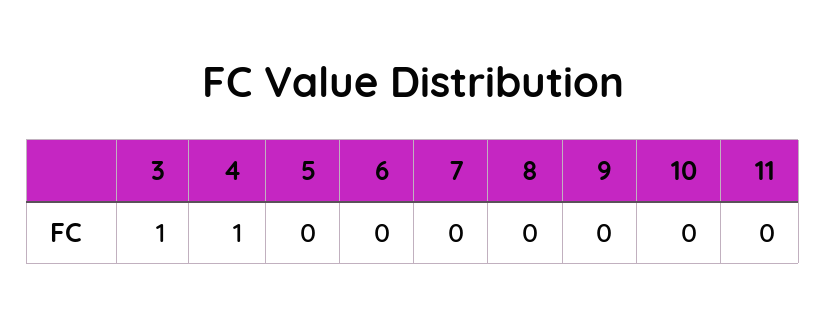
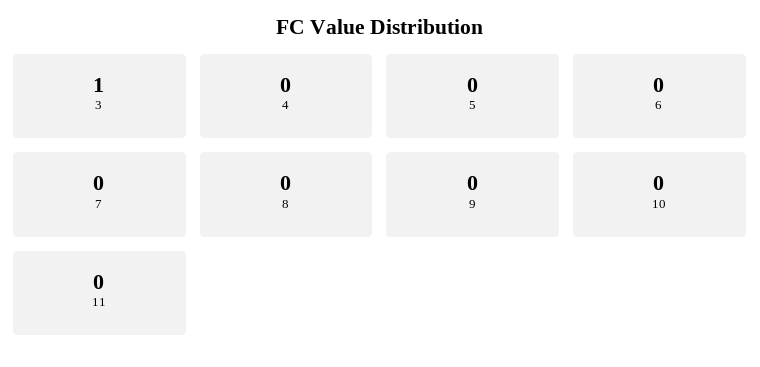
4: 1 -> 0

